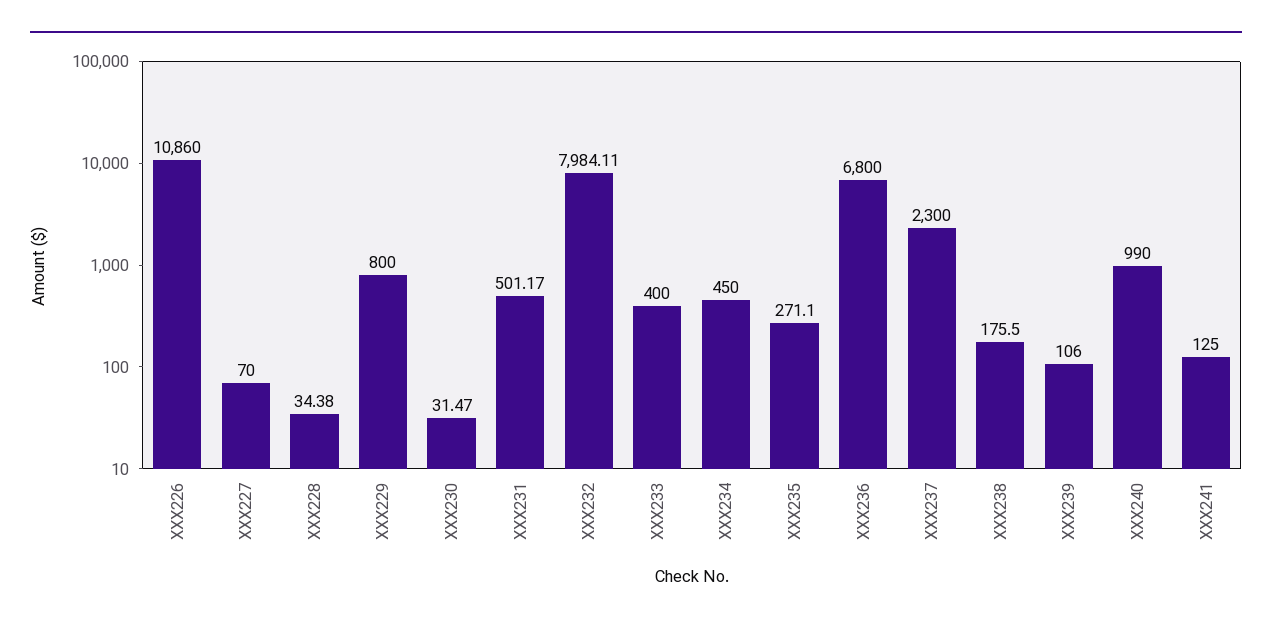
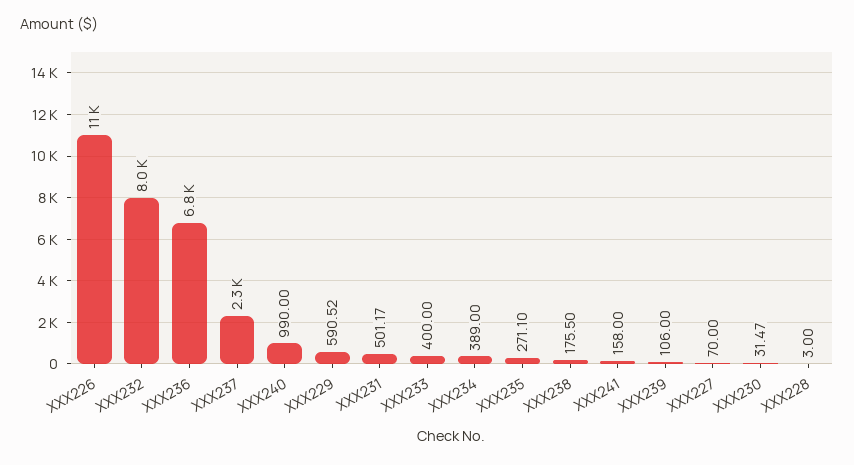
XXX228: 34.38 -> 3
XXX229: 800 -> 590.52
XXX234: 450 -> 389
XXX241: 125 -> 158

